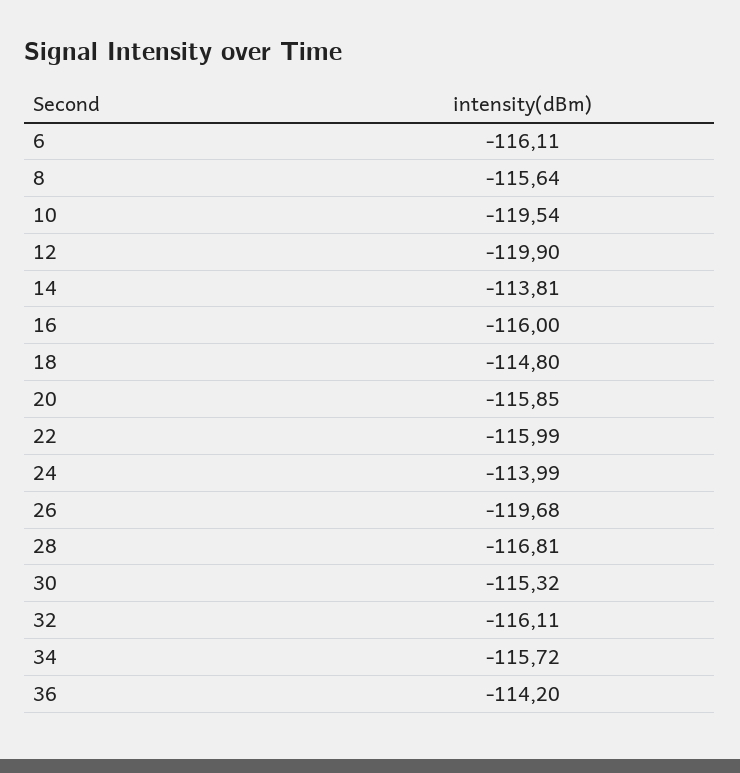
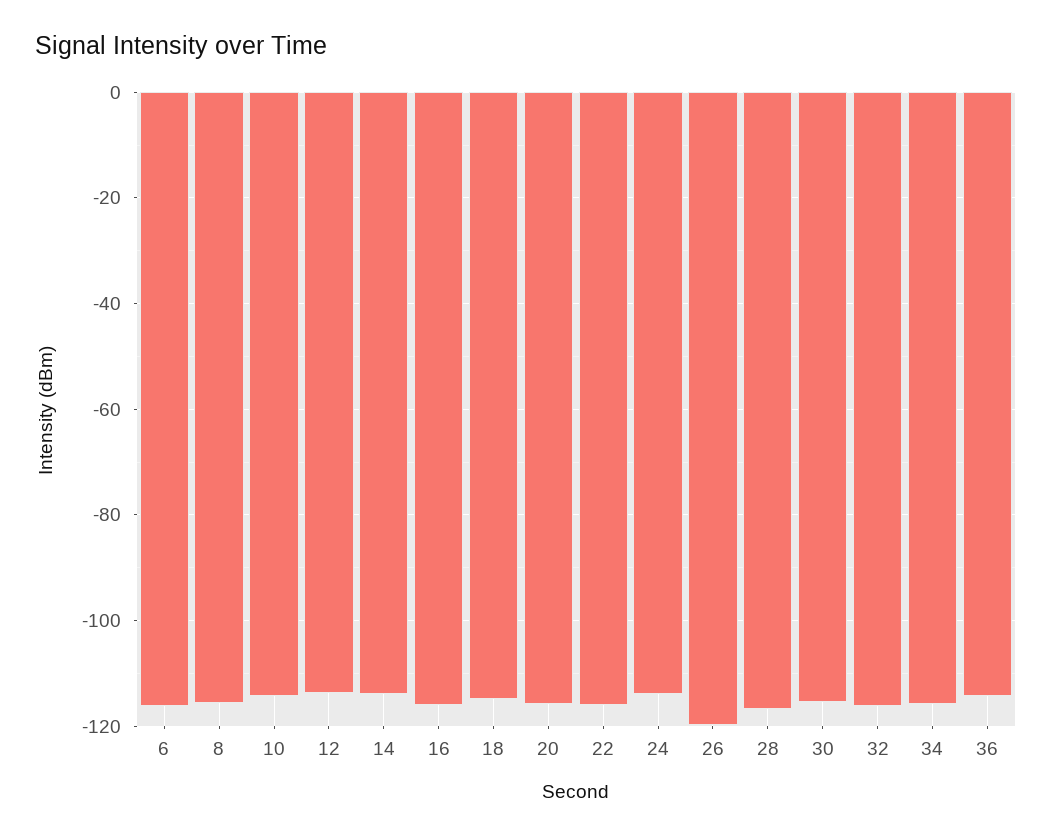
10: -119.54 -> -114
12: -119.9 -> -114

